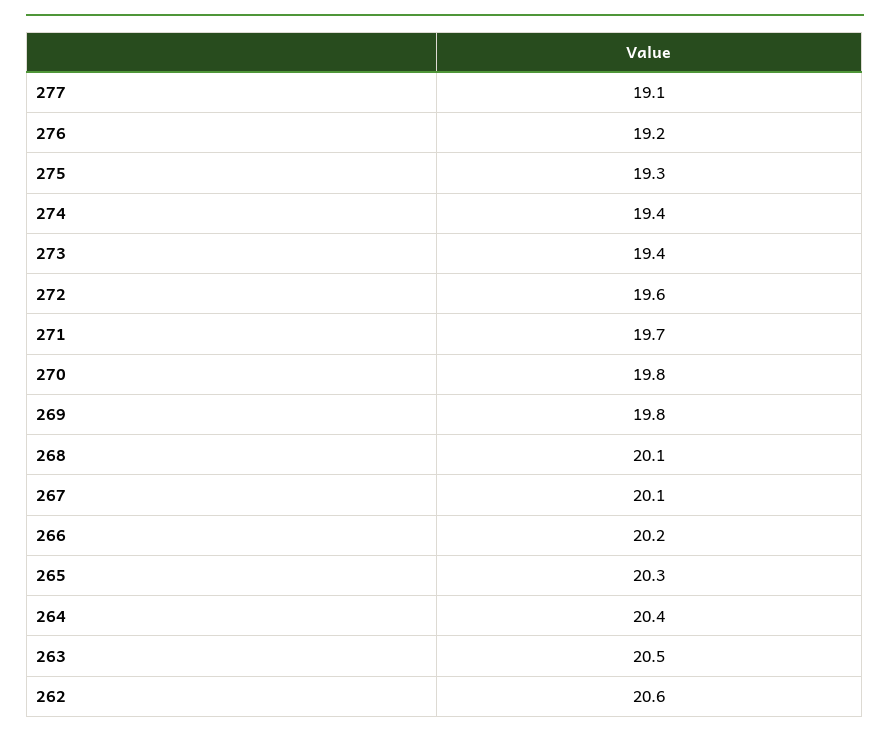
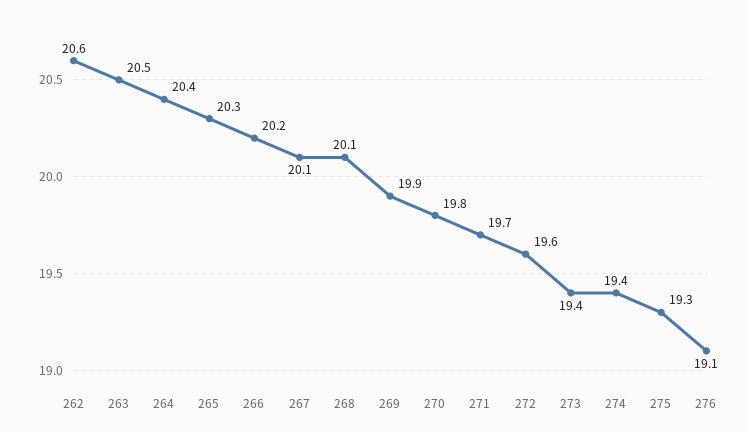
277: 19.1 -> none
276: 19.2 -> 19.1
269: 19.8 -> 19.9

